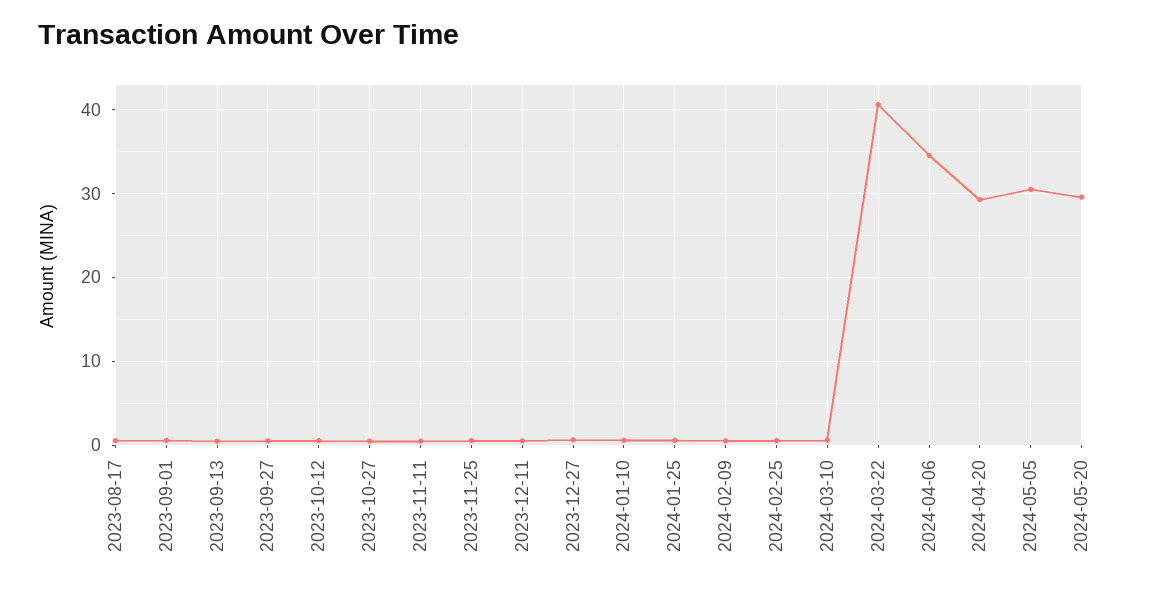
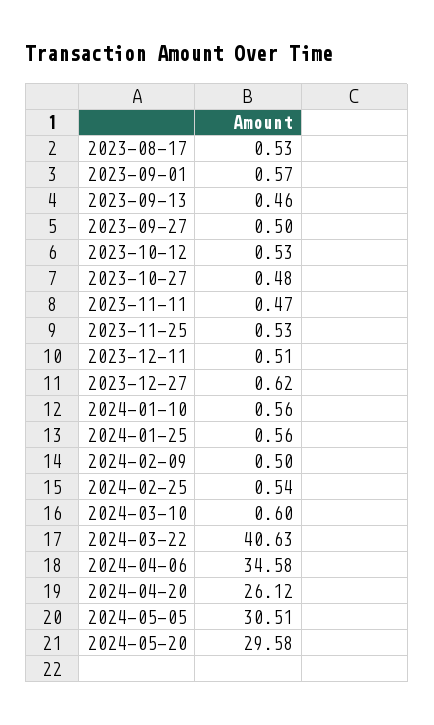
2024-04-20: 29 -> 26.12

